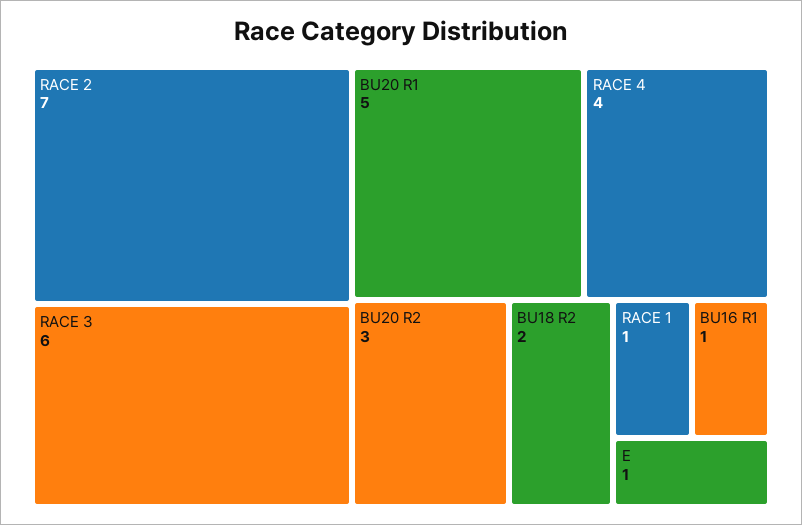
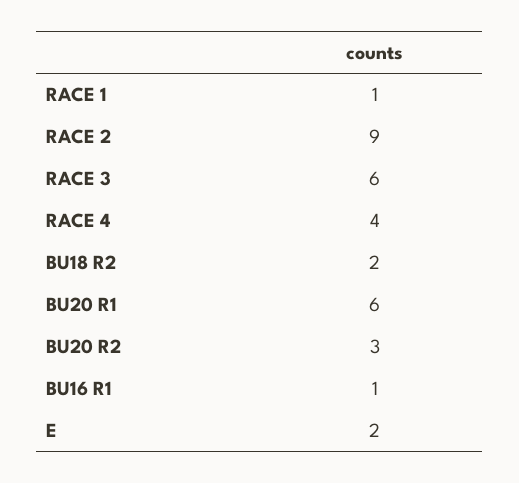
RACE 2: 7 -> 9
BU20 R1: 5 -> 6
E: 1 -> 2

